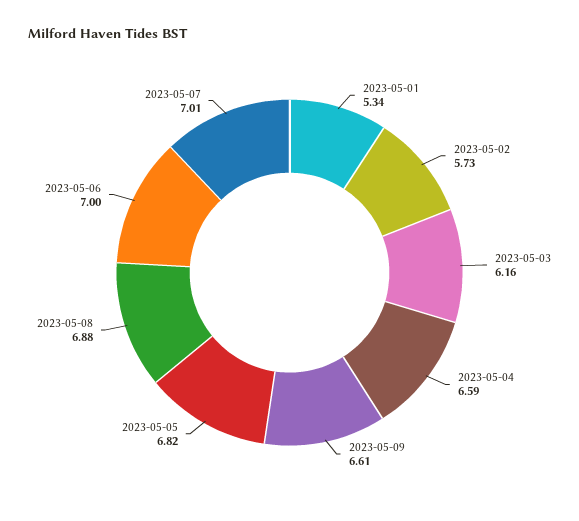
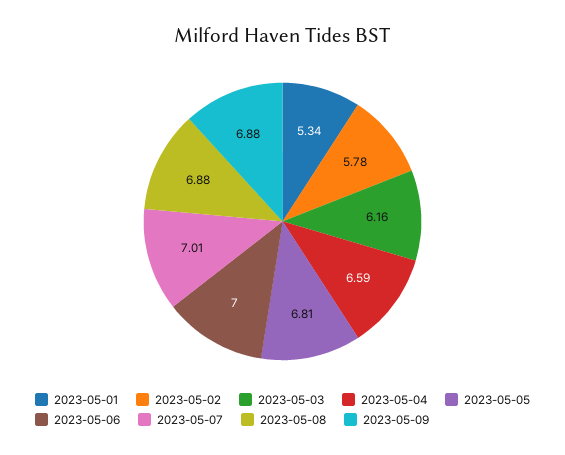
2023-05-02: 5.73 -> 5.78
2023-05-09: 6.61 -> 6.88
2023-05-05: 6.82 -> 6.81

